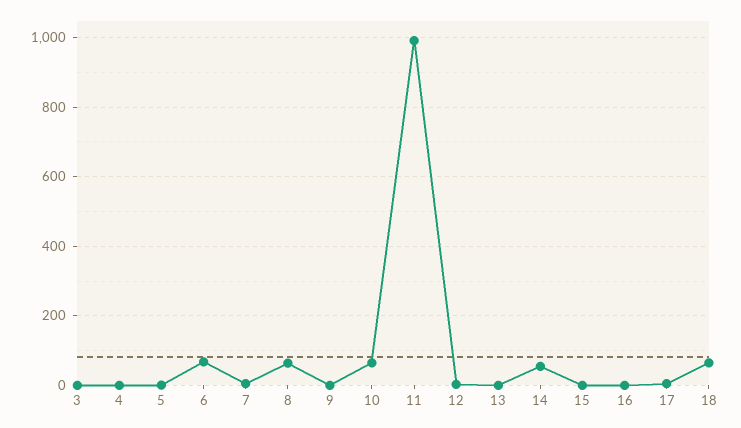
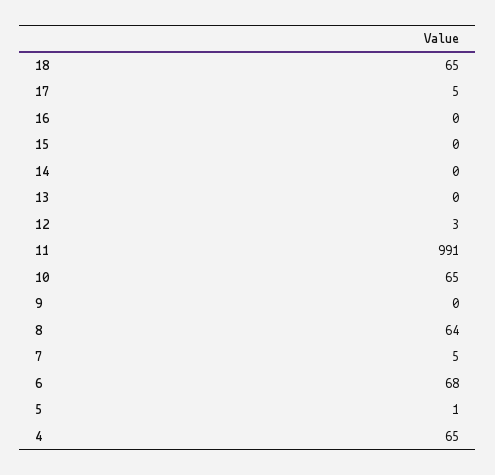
3: 0 -> none
4: 0 -> 65
14: 60 -> 0

